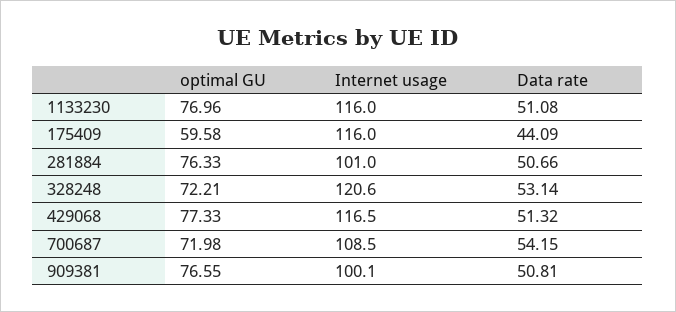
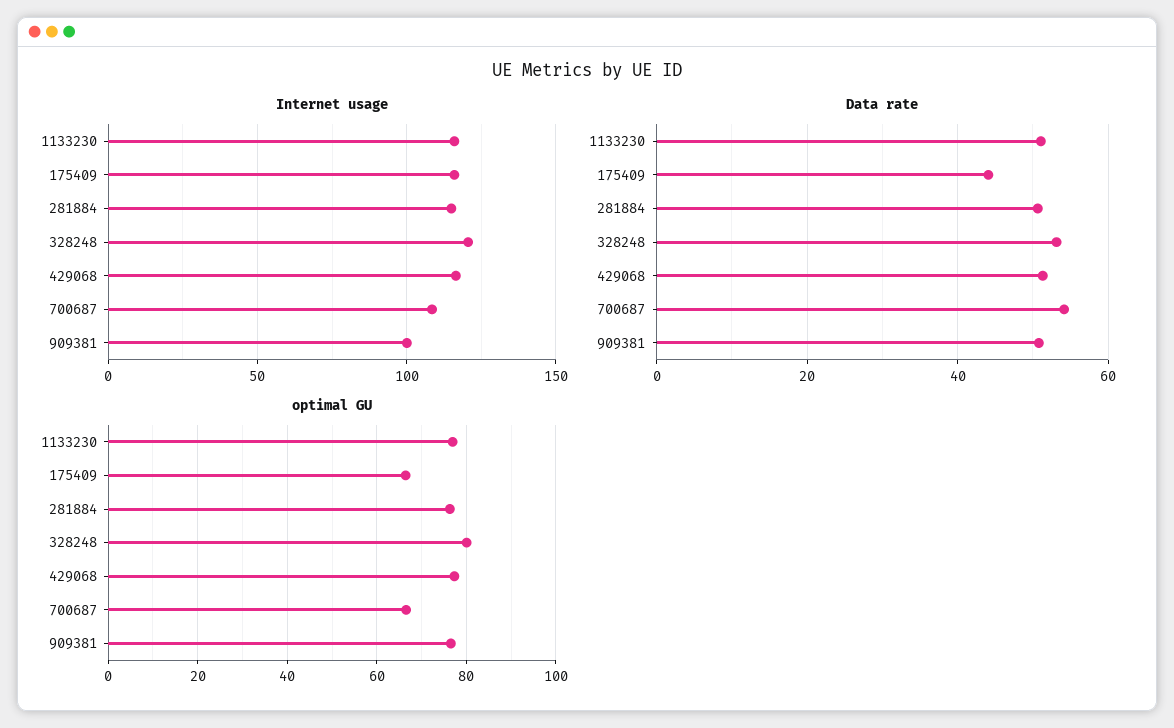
optimal GU, 175409: 59.58 -> 66
Internet usage, 281884: 101 -> 115
optimal GU, 328248: 72.21 -> 80
optimal GU, 700687: 71.98 -> 66

